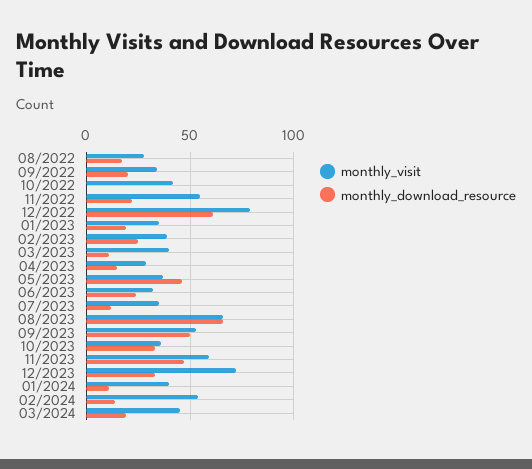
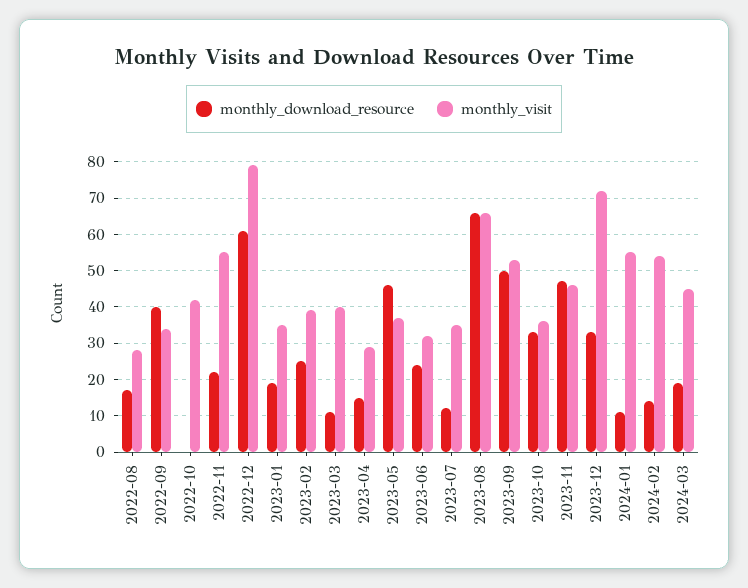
monthly_download_resource, 09/2022: 20 -> 40
monthly_visit, 11/2023: 60 -> 45
monthly_visit, 01/2024: 40 -> 55

